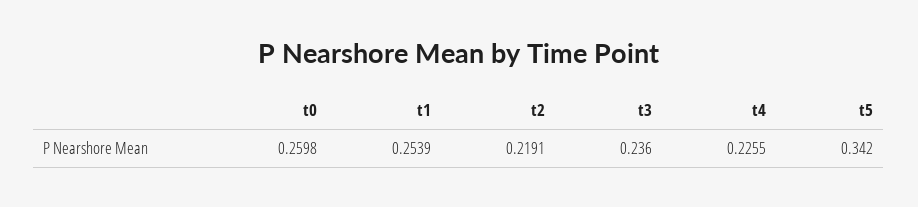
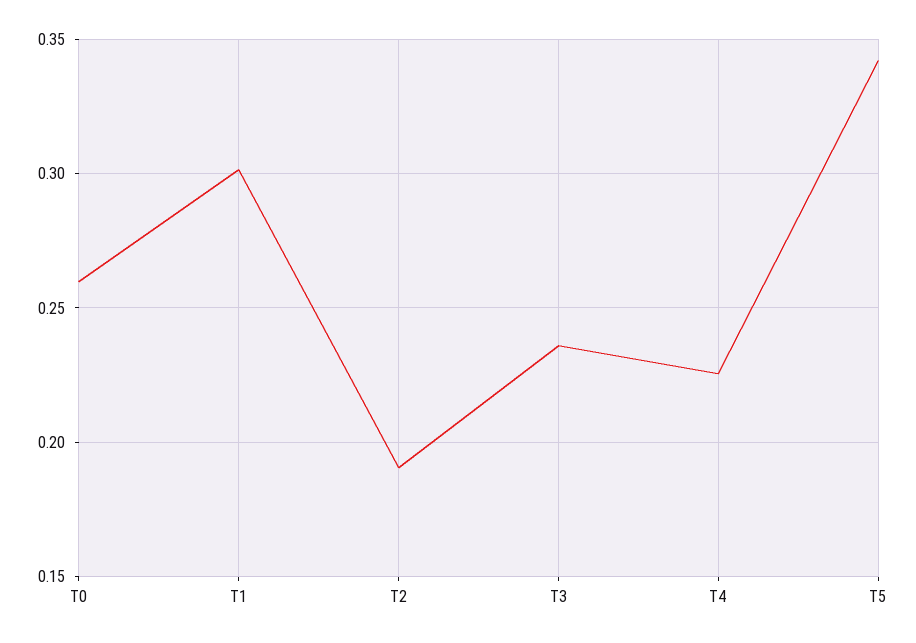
t1: 0.2539 -> 0.3
t2: 0.2191 -> 0.19

